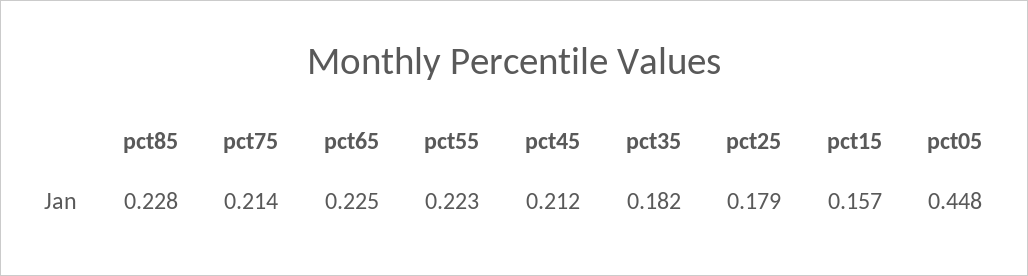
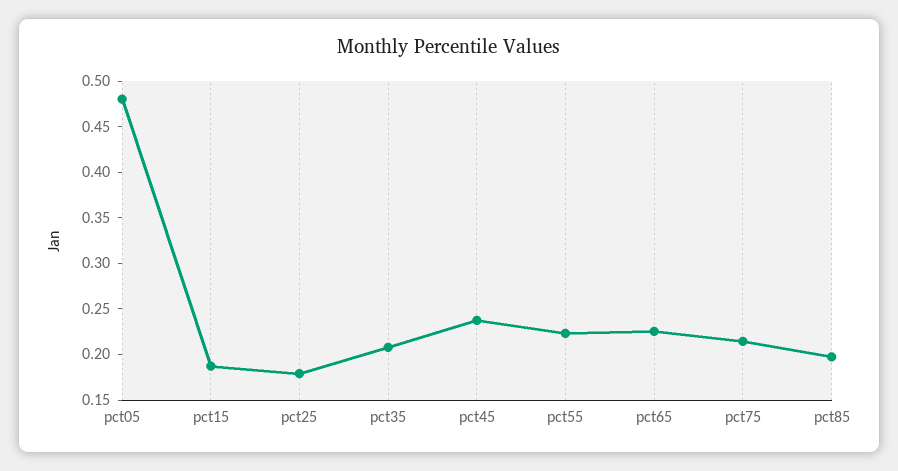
pct85: 0.228 -> 0.2
pct45: 0.212 -> 0.24
pct35: 0.182 -> 0.21
pct15: 0.157 -> 0.19
pct05: 0.448 -> 0.48

